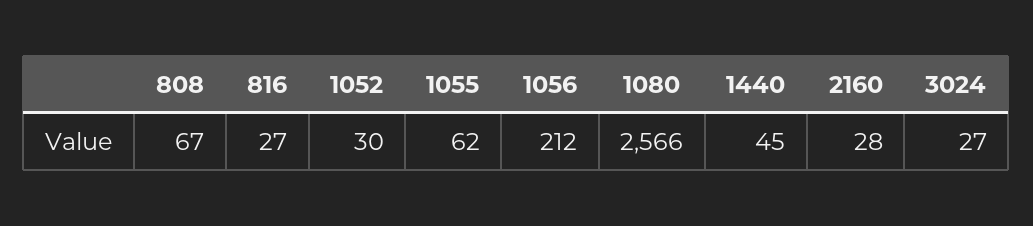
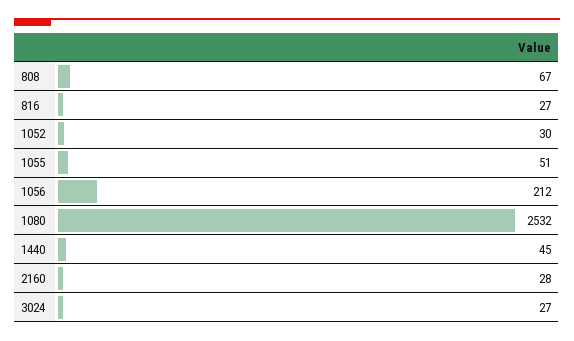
1055: 62 -> 51
1080: 2566 -> 2532

